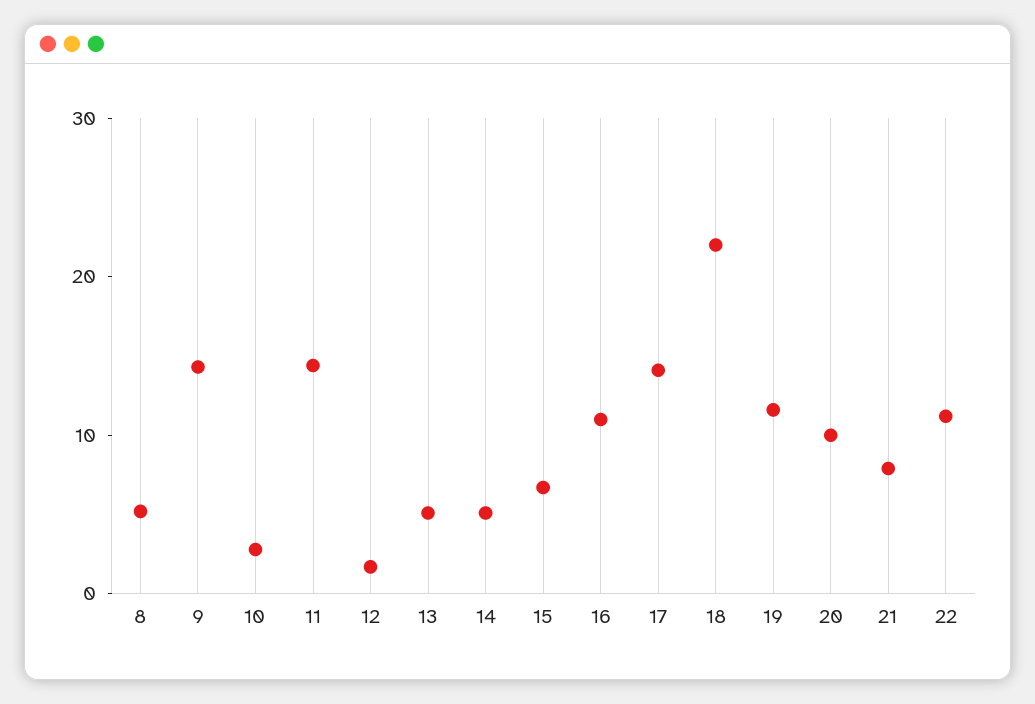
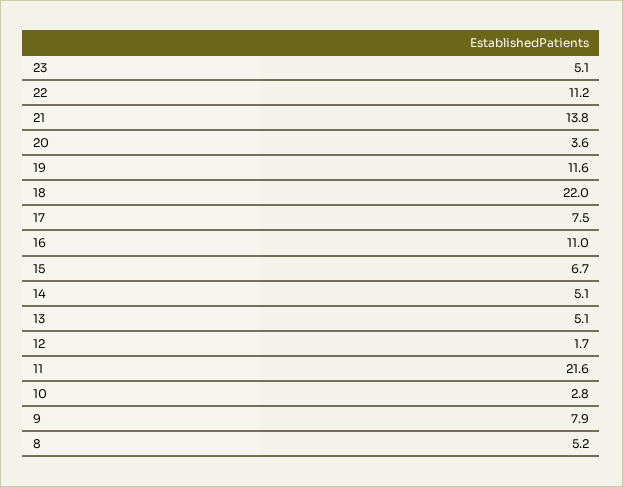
9: 14 -> 7.9
11: 14 -> 21.6
17: 14 -> 7.5
20: 10 -> 3.6
21: 8 -> 13.8
23: none -> 5.1

